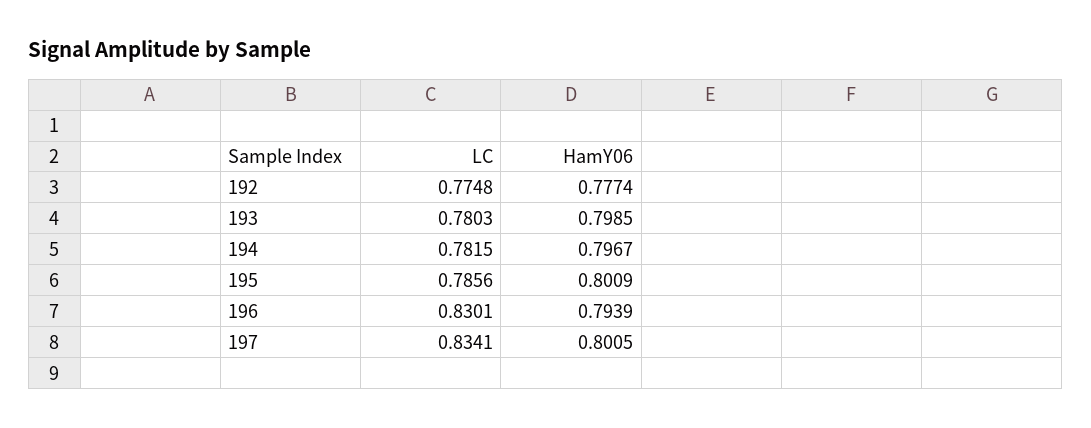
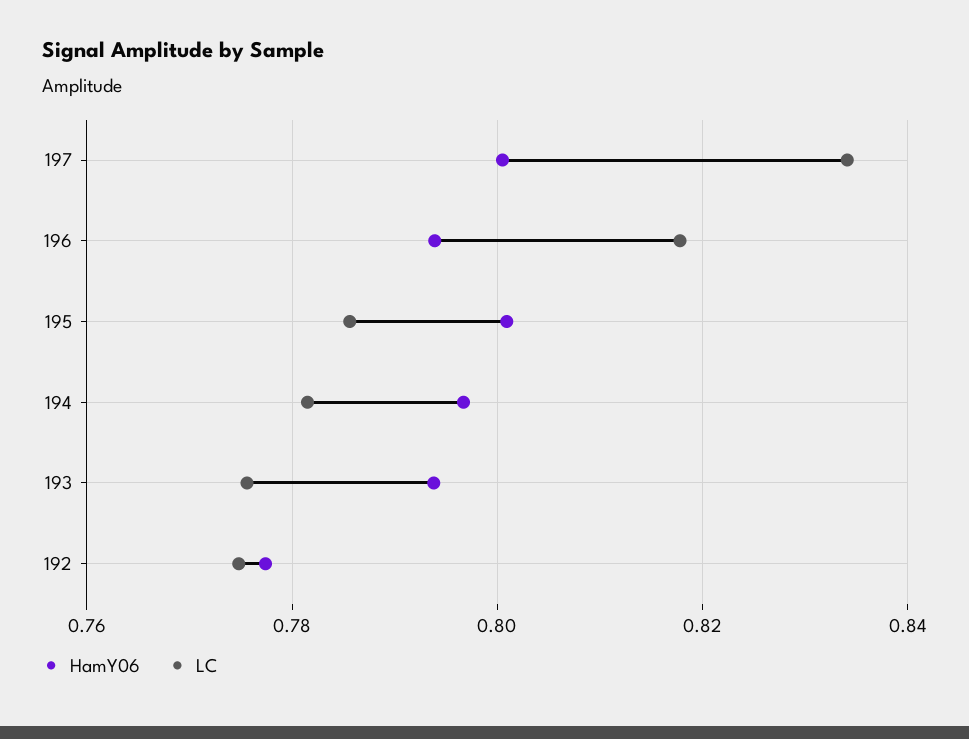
LC, 193: 0.7803 -> 0.776
HamY06, 193: 0.7985 -> 0.794
LC, 196: 0.8301 -> 0.818

